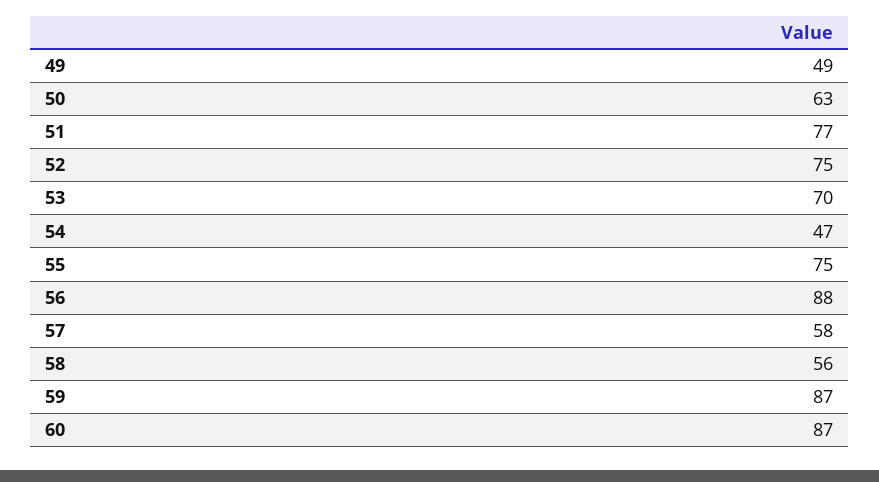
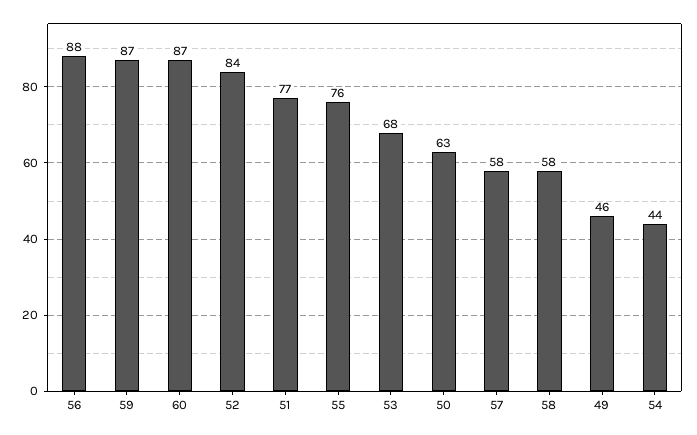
49: 49 -> 46
52: 75 -> 84
53: 70 -> 68
54: 47 -> 44
55: 75 -> 76
58: 56 -> 58

